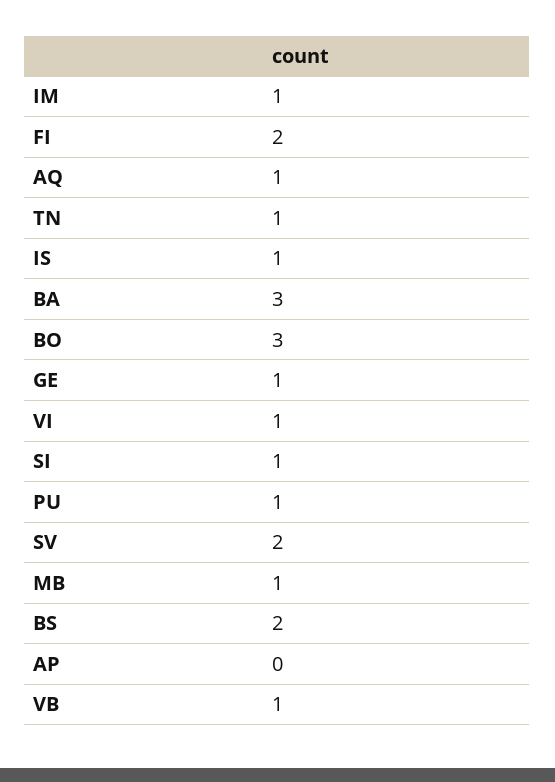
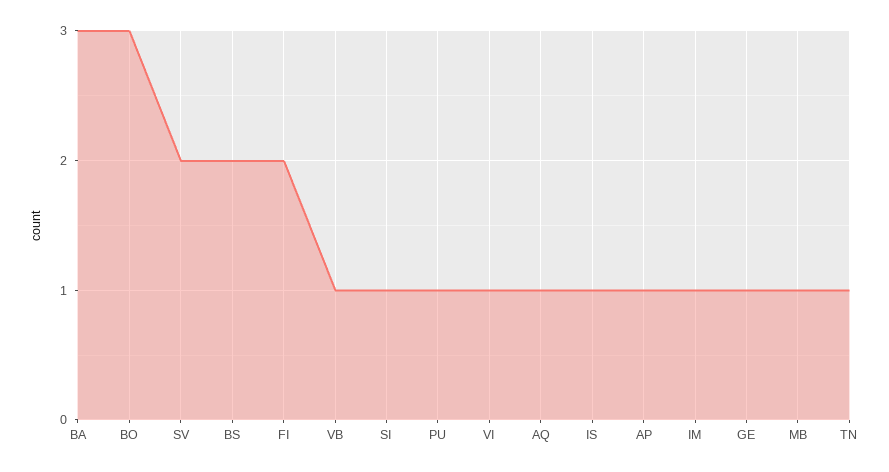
AP: 0 -> 1

